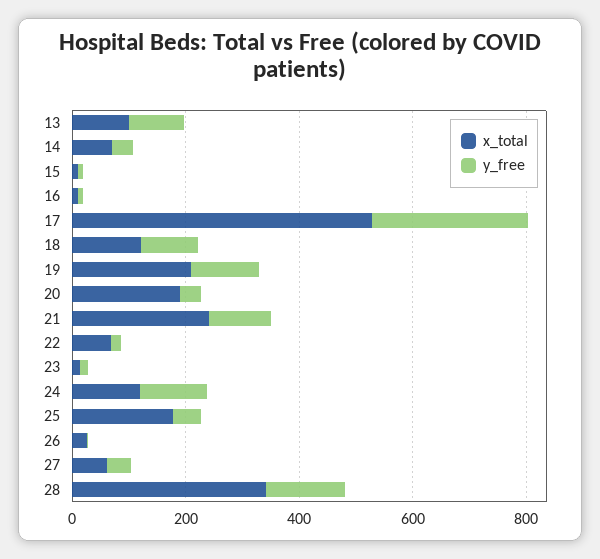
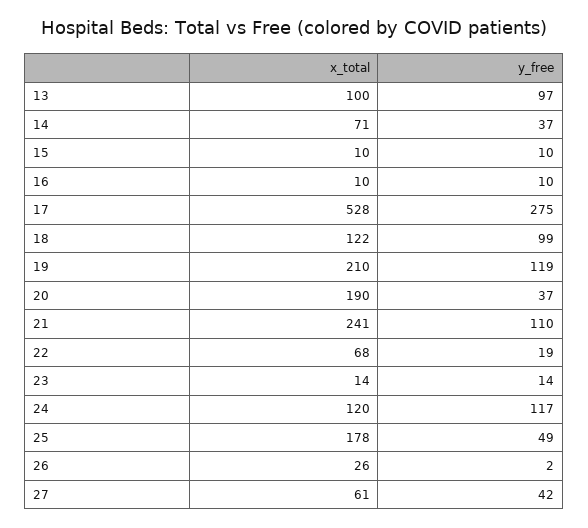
x_total, 28: 350 -> none
y_free, 28: 150 -> none

